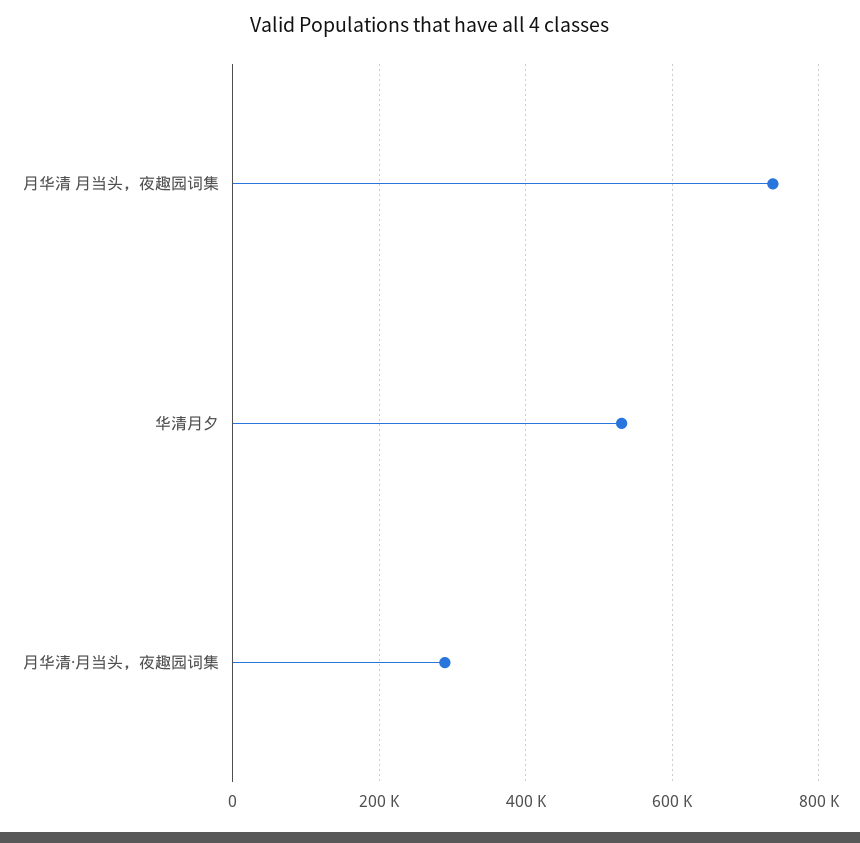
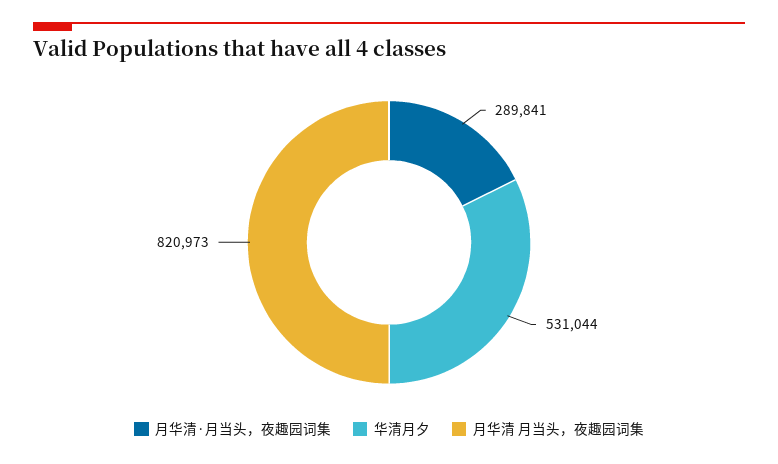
月华清 月当头，夜趣园词集: 740000 -> 820973

